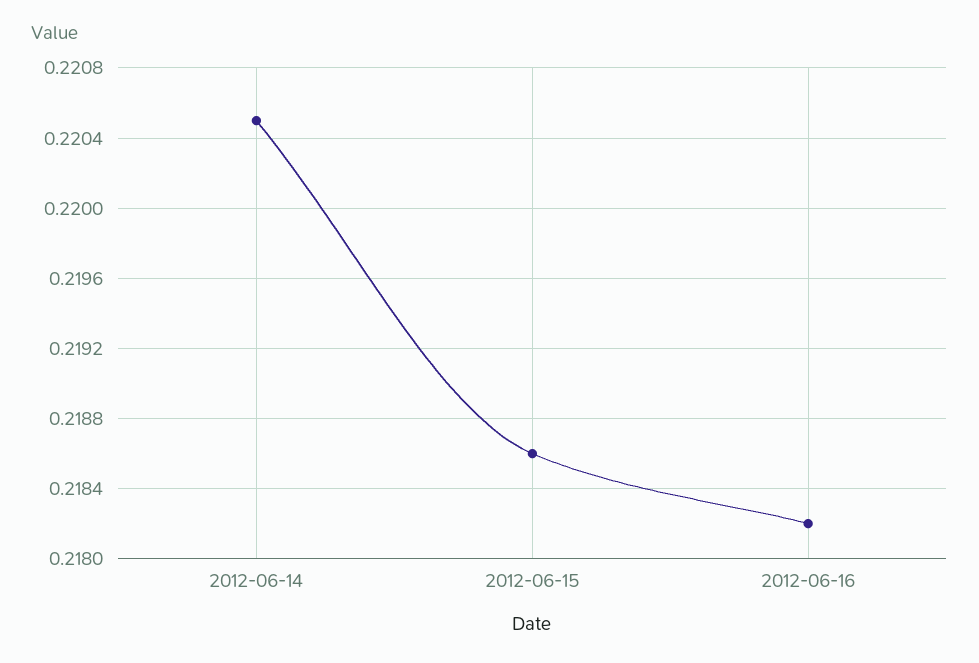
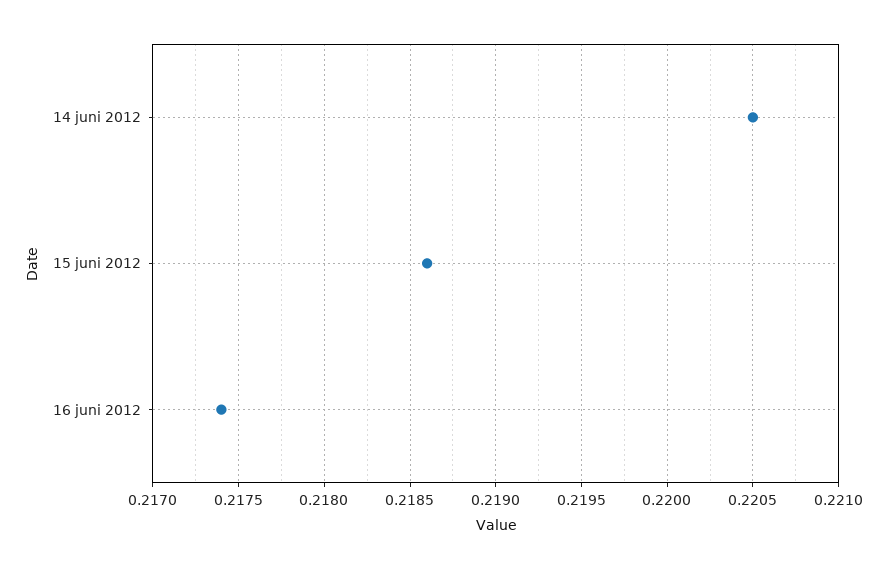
2012-06-16: 0.2182 -> 0.2174

